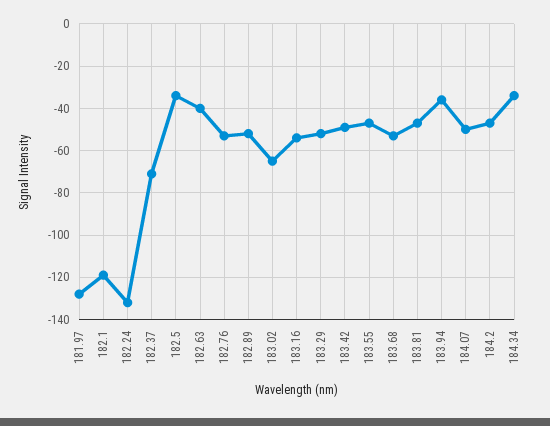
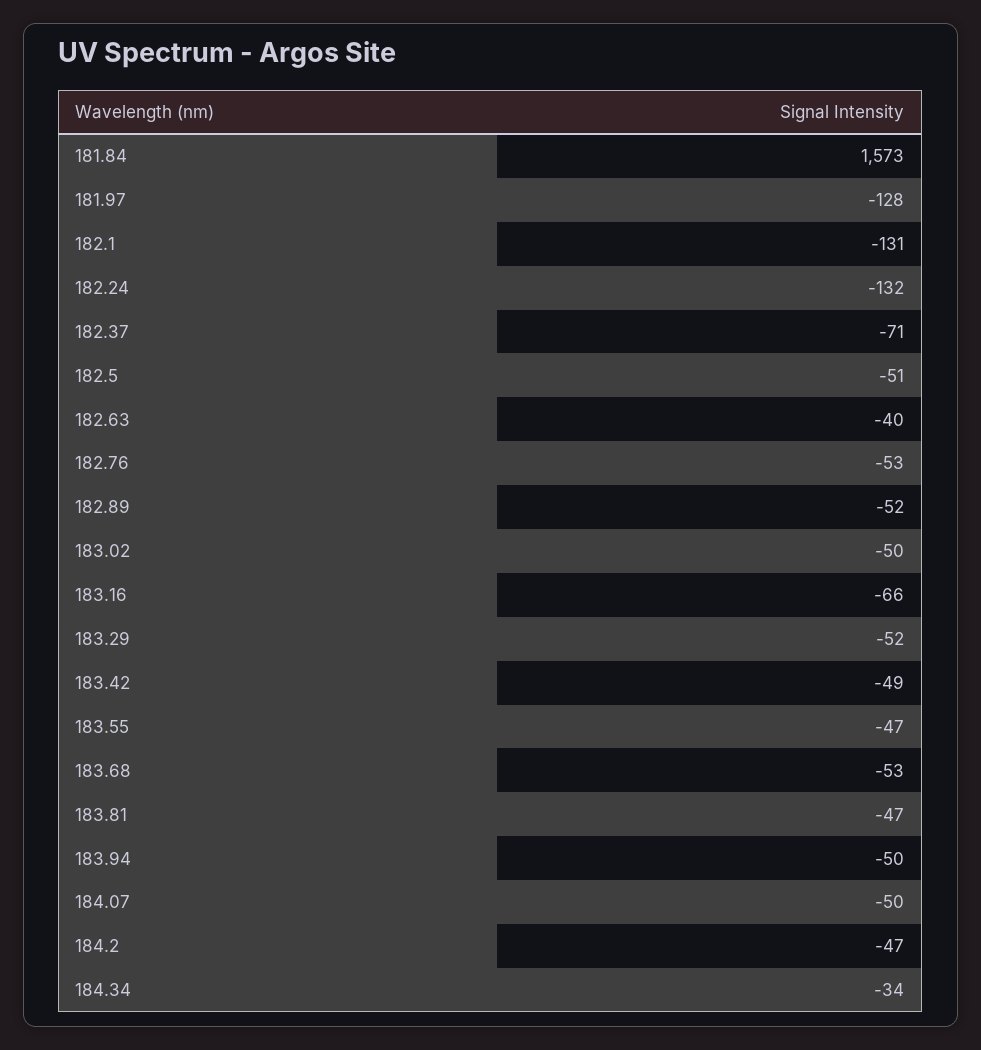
182.1: -120 -> -131
182.5: -35 -> -51
183.02: -65 -> -50
183.16: -55 -> -66
183.94: -35 -> -50
181.84: none -> 1573

